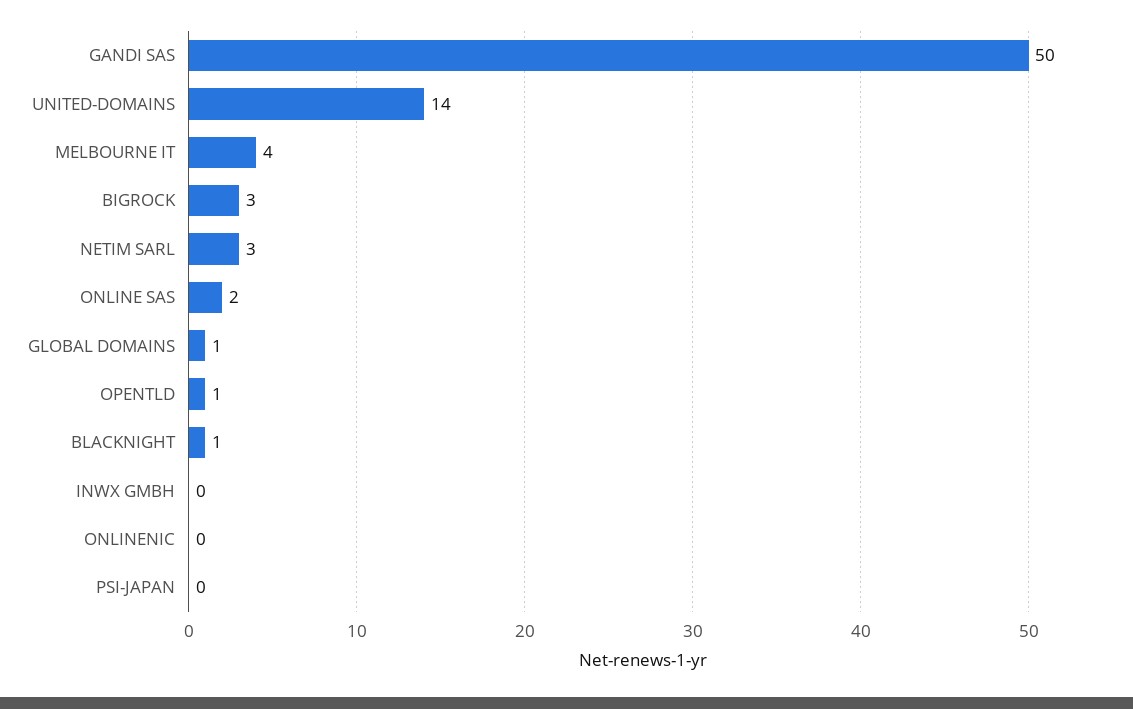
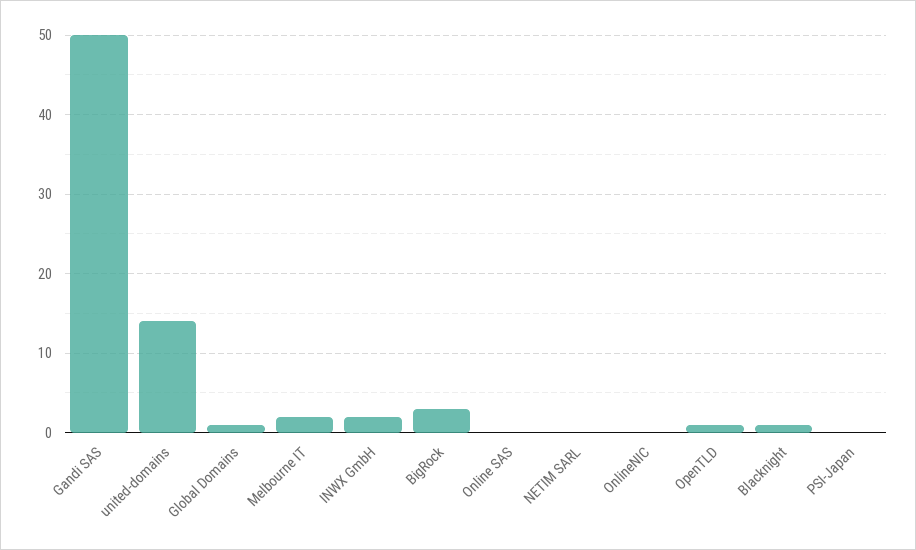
MELBOURNE IT: 4 -> 2
NETIM SARL: 3 -> 0
ONLINE SAS: 2 -> 0
INWX GMBH: 0 -> 2

